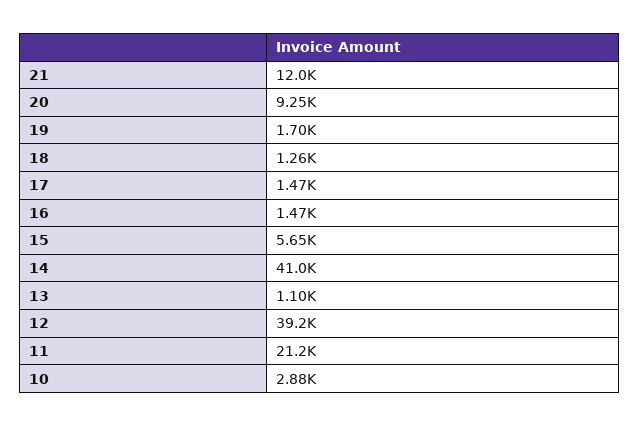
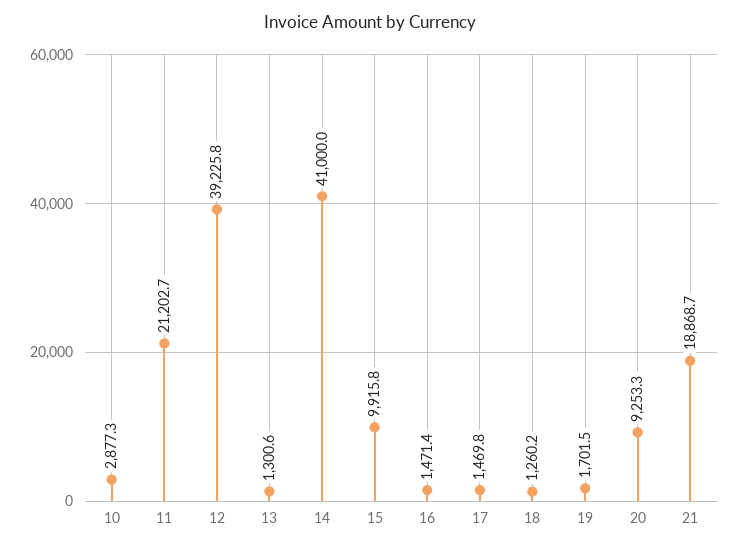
21: 12000 -> 18868.7
15: 5650 -> 9915.8
13: 1100 -> 1300.6

